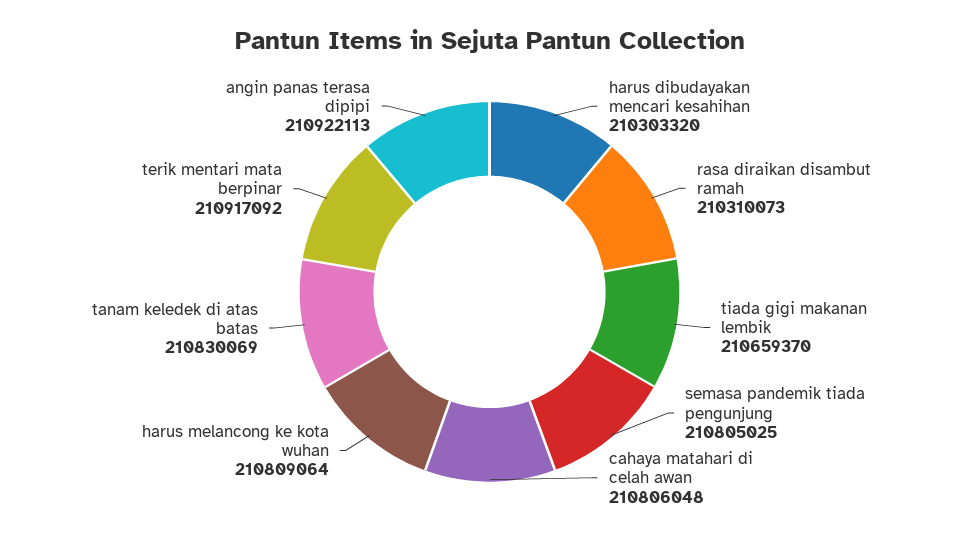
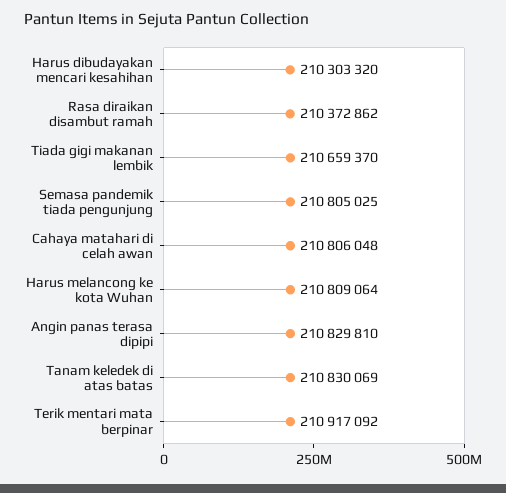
rasa diraikan disambut ramah: 210310073 -> 210372862
angin panas terasa dipipi: 210922113 -> 210829810

